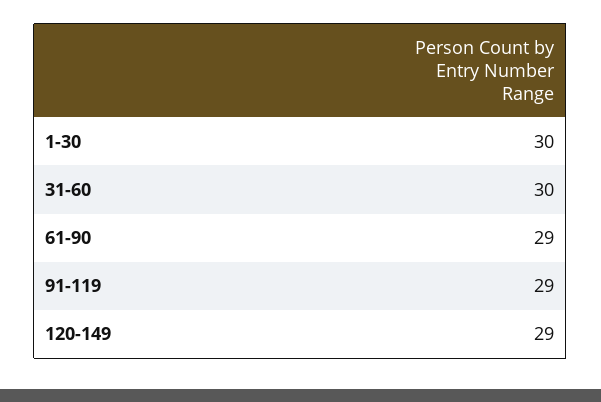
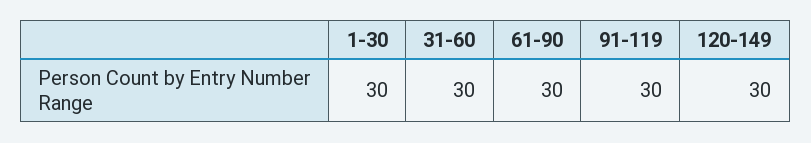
61-90: 29 -> 30
91-119: 29 -> 30
120-149: 29 -> 30

